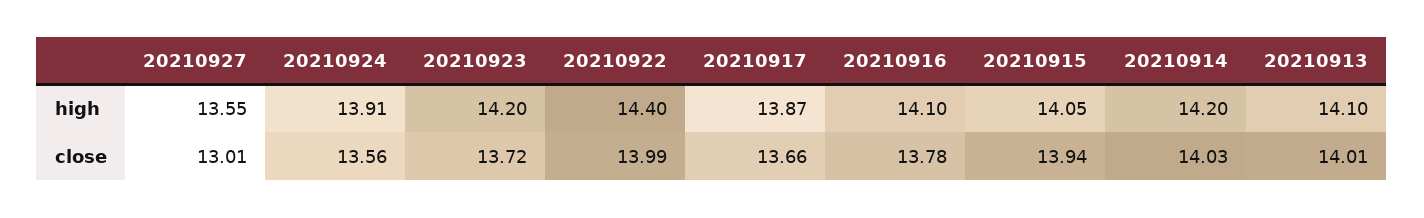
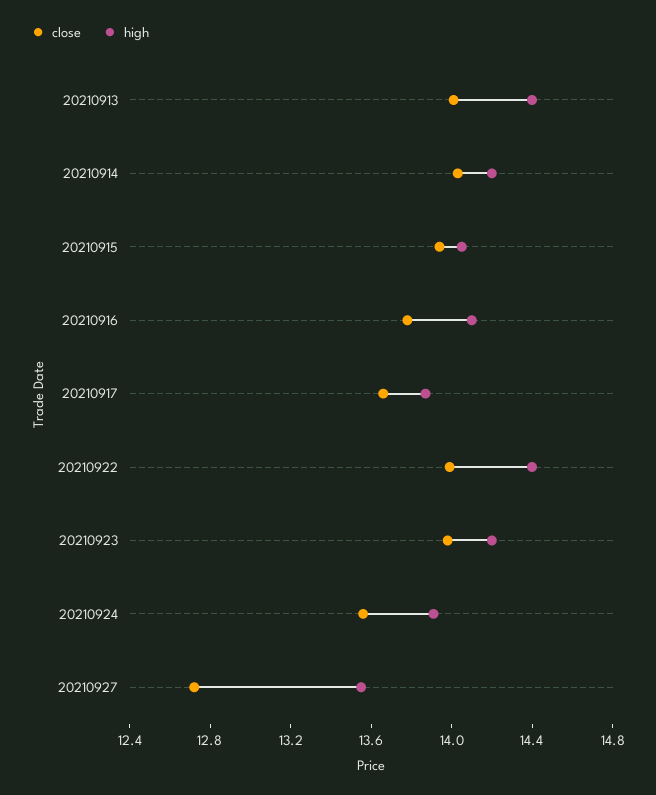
high, 20210913: 14.1 -> 14.4
close, 20210927: 13.01 -> 12.7
close, 20210923: 13.72 -> 14

